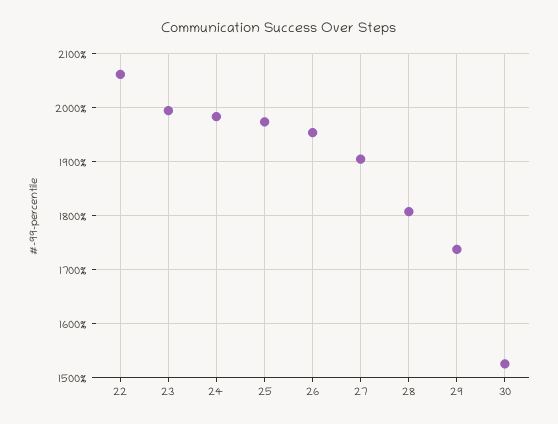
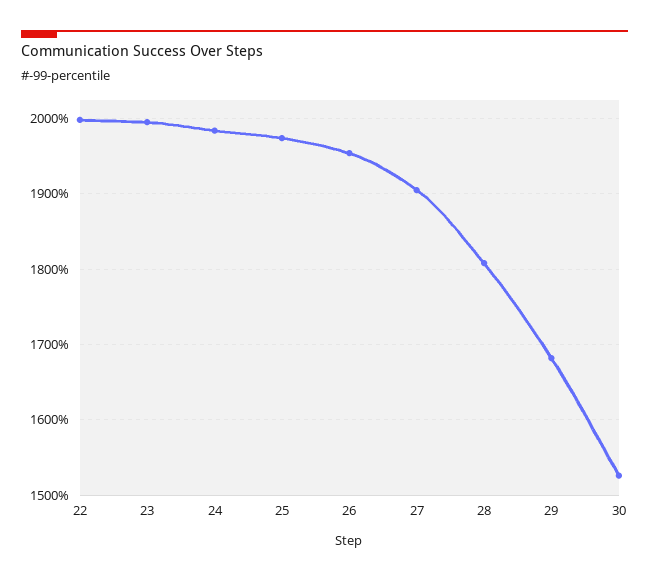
22: 2060 -> 2000
29: 1740 -> 1680

